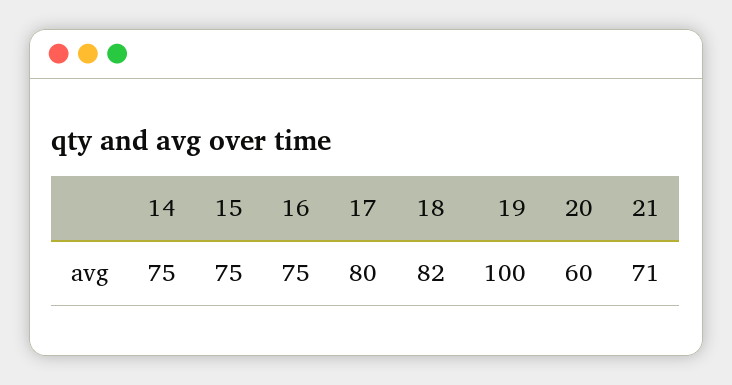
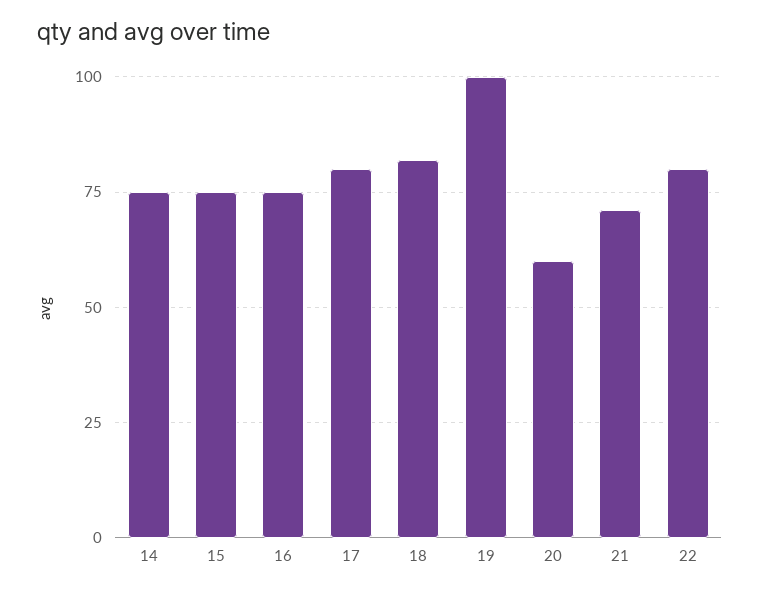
22: none -> 80

